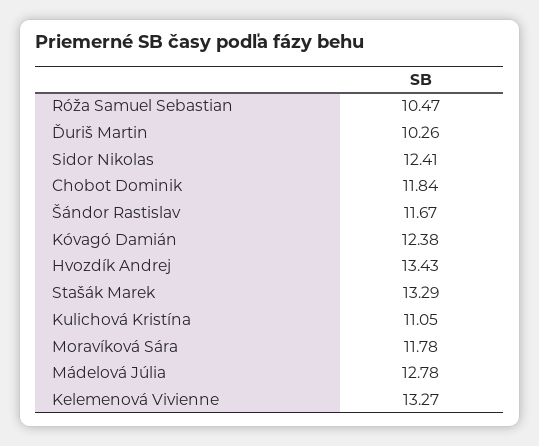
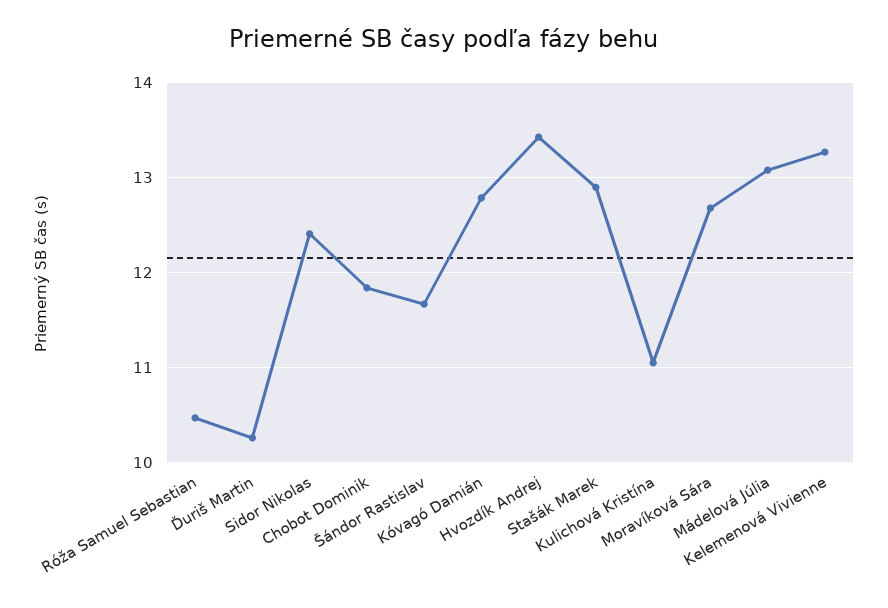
Kóvagó Damián: 12.38 -> 12.8
Stašák Marek: 13.29 -> 12.9
Moravíková Sára: 11.78 -> 12.7
Mádelová Júlia: 12.78 -> 13.1

